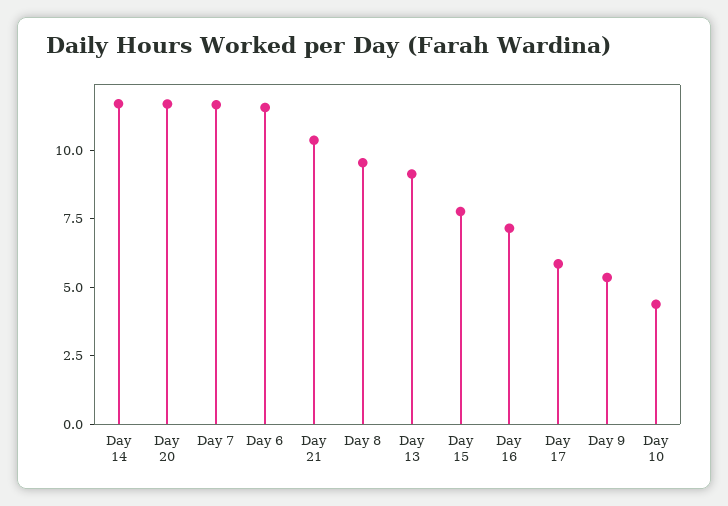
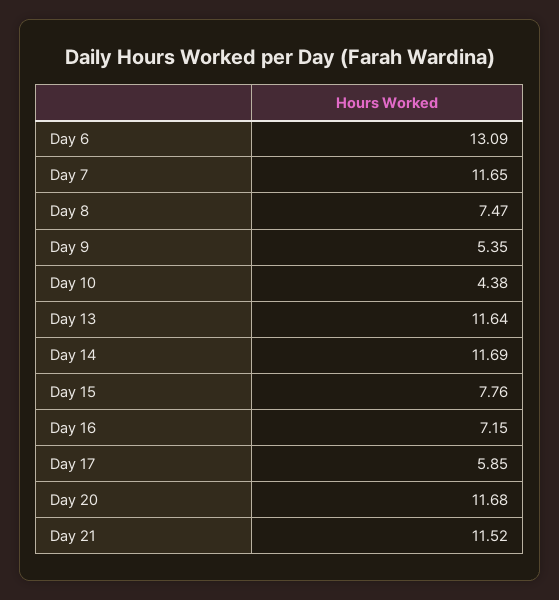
Day 6: 11.5 -> 13.09
Day 21: 10.5 -> 11.52
Day 8: 9.5 -> 7.47
Day 13: 9 -> 11.64

